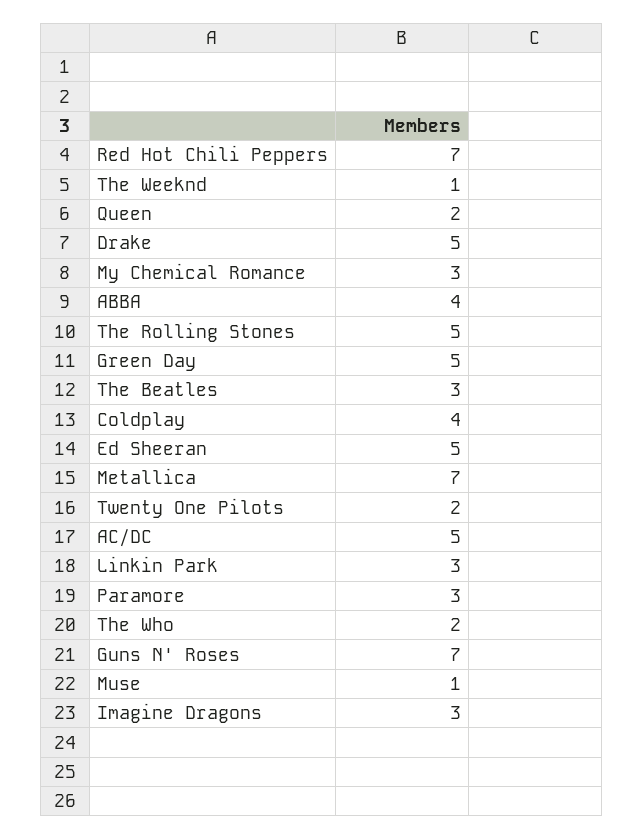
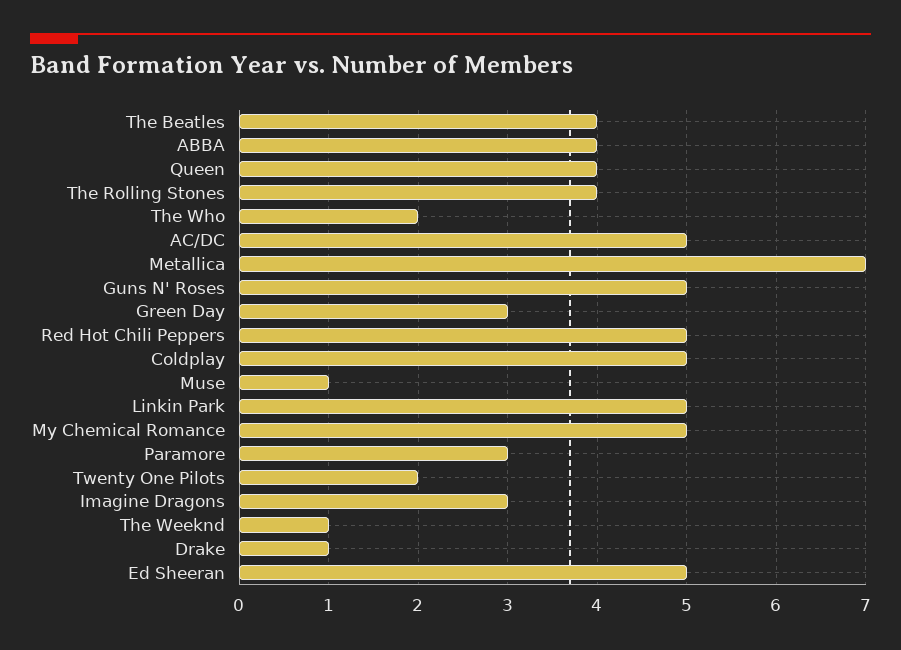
Red Hot Chili Peppers: 7 -> 5
Queen: 2 -> 4
Drake: 5 -> 1
My Chemical Romance: 3 -> 5
The Rolling Stones: 5 -> 4
Green Day: 5 -> 3
The Beatles: 3 -> 4
Coldplay: 4 -> 5
Linkin Park: 3 -> 5
Guns N' Roses: 7 -> 5

